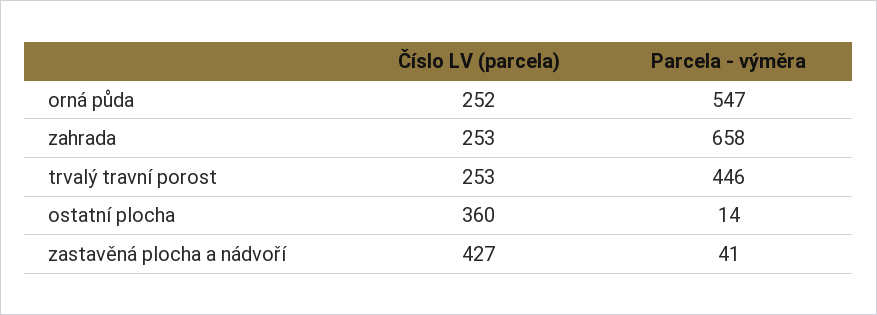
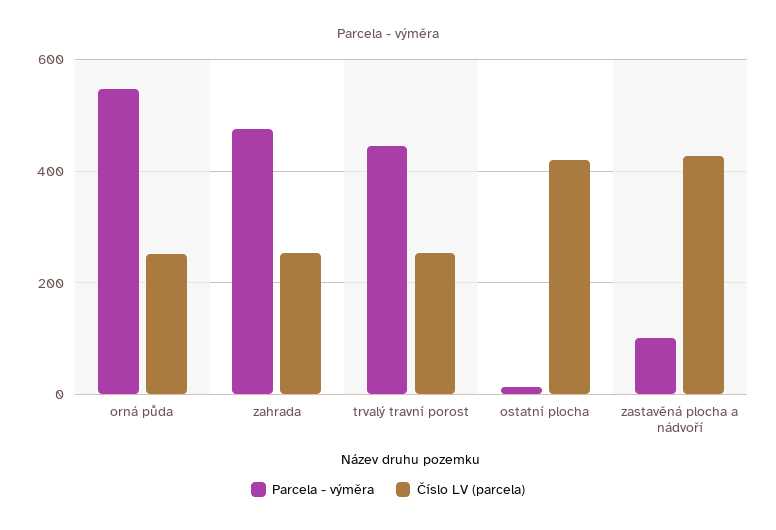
Parcela - výměra, zahrada: 658 -> 480
Číslo LV (parcela), ostatní plocha: 360 -> 420
Parcela - výměra, zastavěná plocha a nádvoří: 41 -> 100

